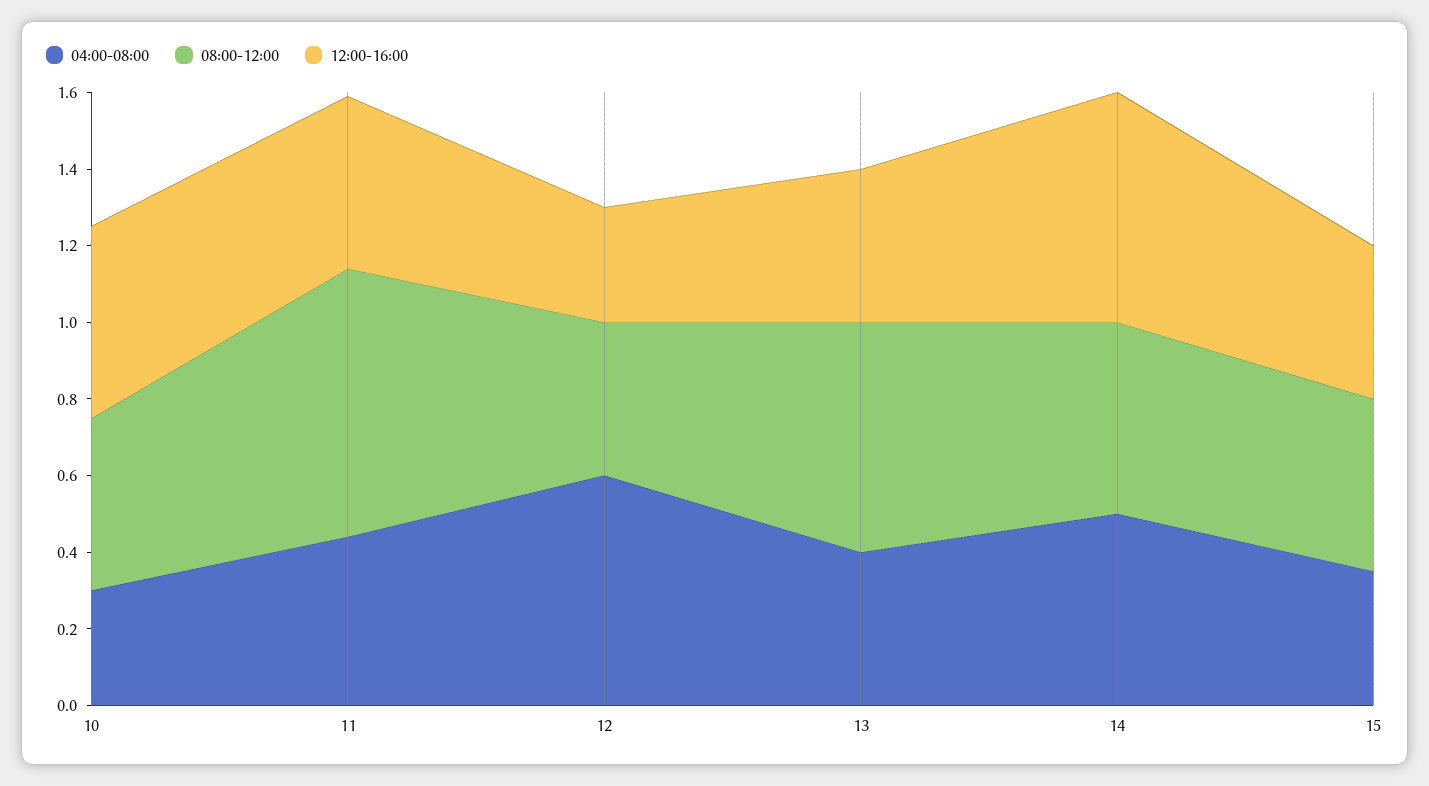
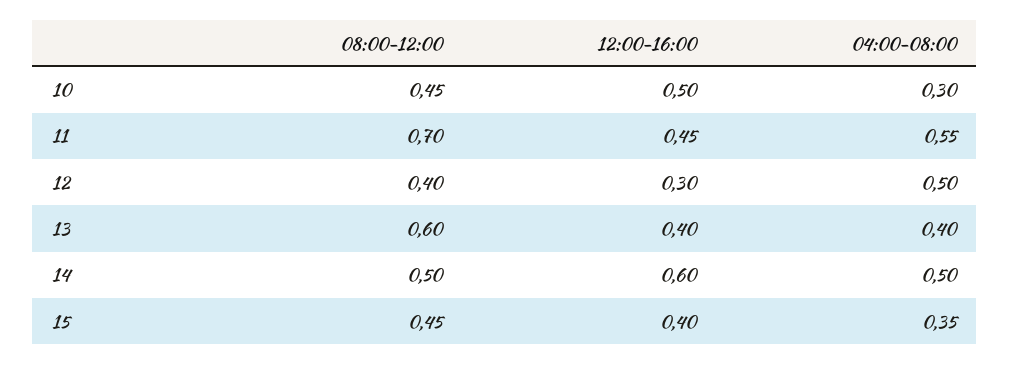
04:00-08:00, 11: 0.45 -> 0.55
04:00-08:00, 12: 0.6 -> 0.5

